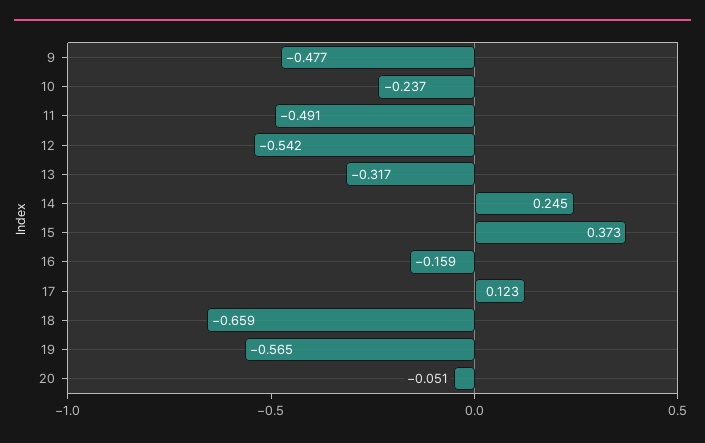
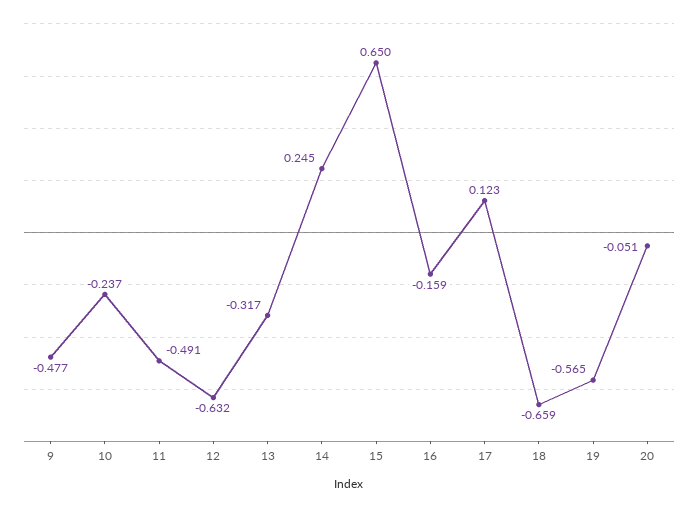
12: -0.542 -> -0.632
15: 0.373 -> 0.65

